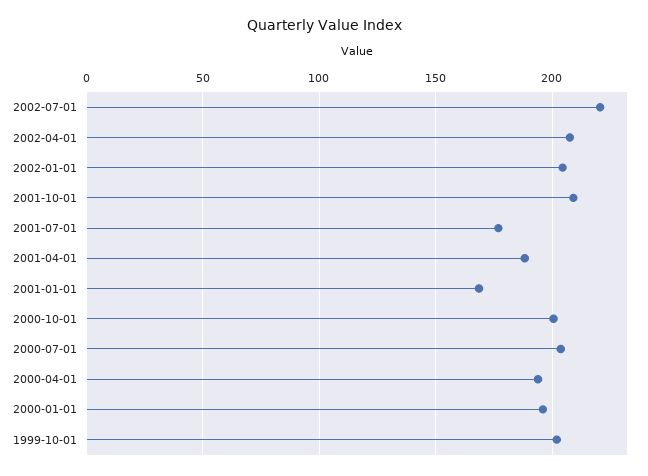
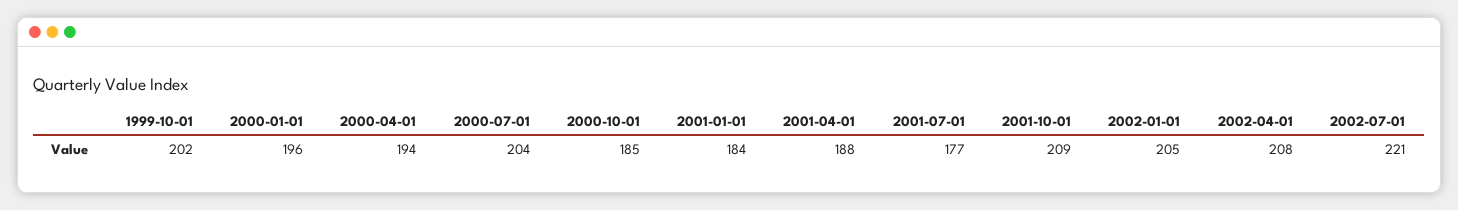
2001-01-01: 170 -> 184
2000-10-01: 200 -> 185

